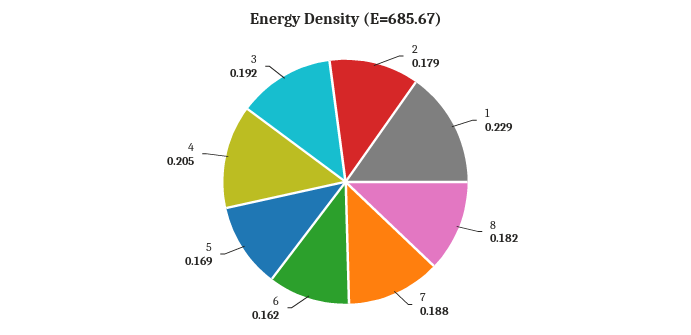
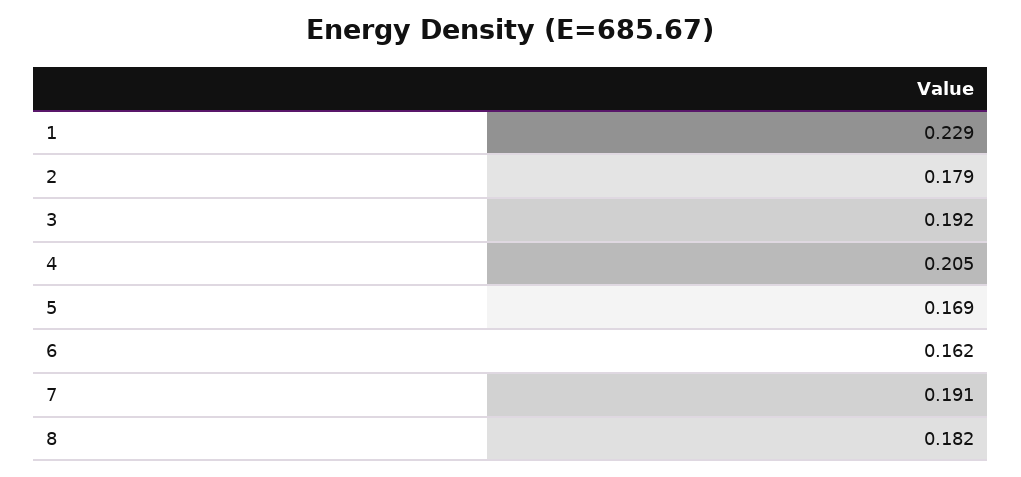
7: 0.188 -> 0.191

